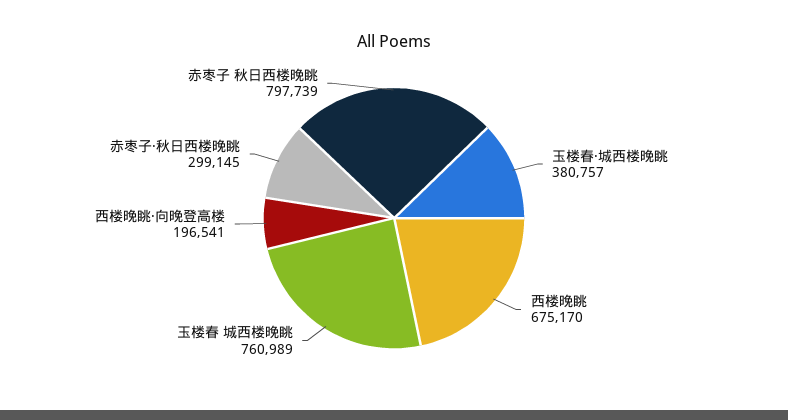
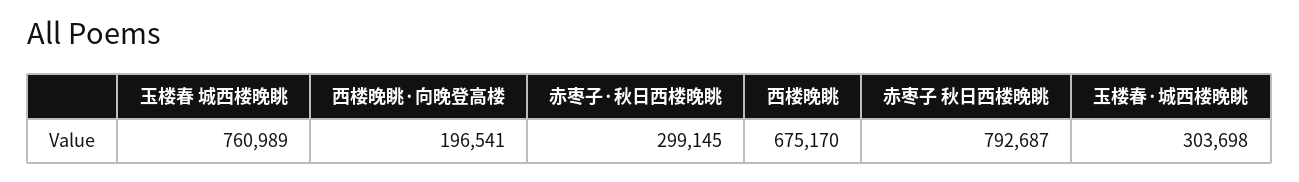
玉楼春·城西楼晚眺: 380757 -> 303698
赤枣子 秋日西楼晚眺: 797739 -> 792687

